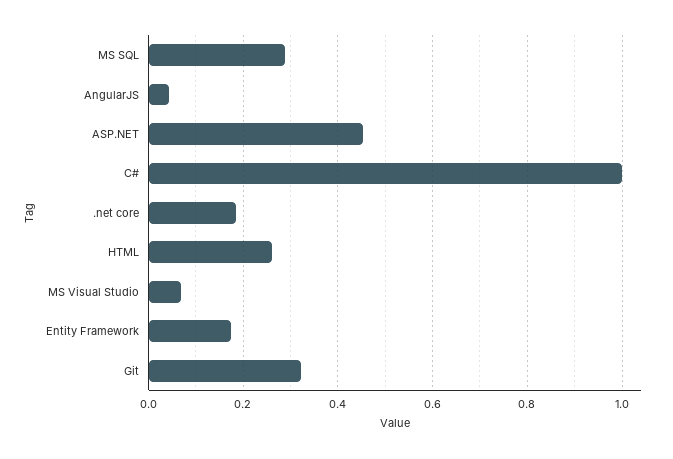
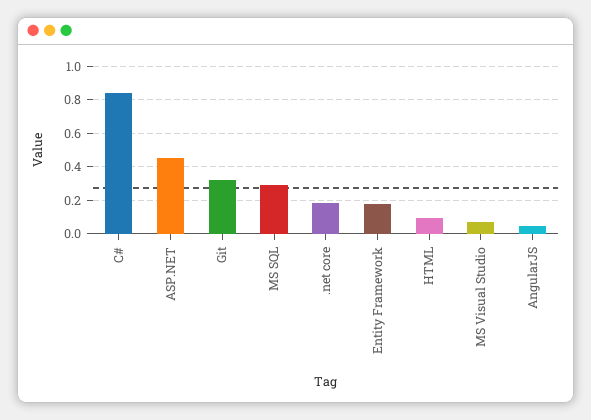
C#: 1 -> 0.85
HTML: 0.26 -> 0.1

